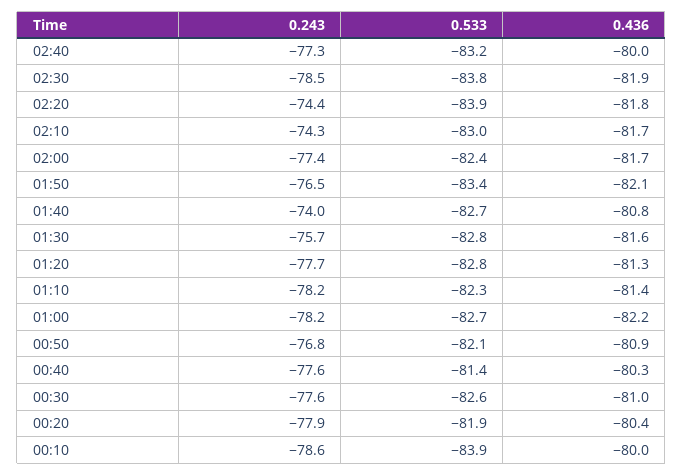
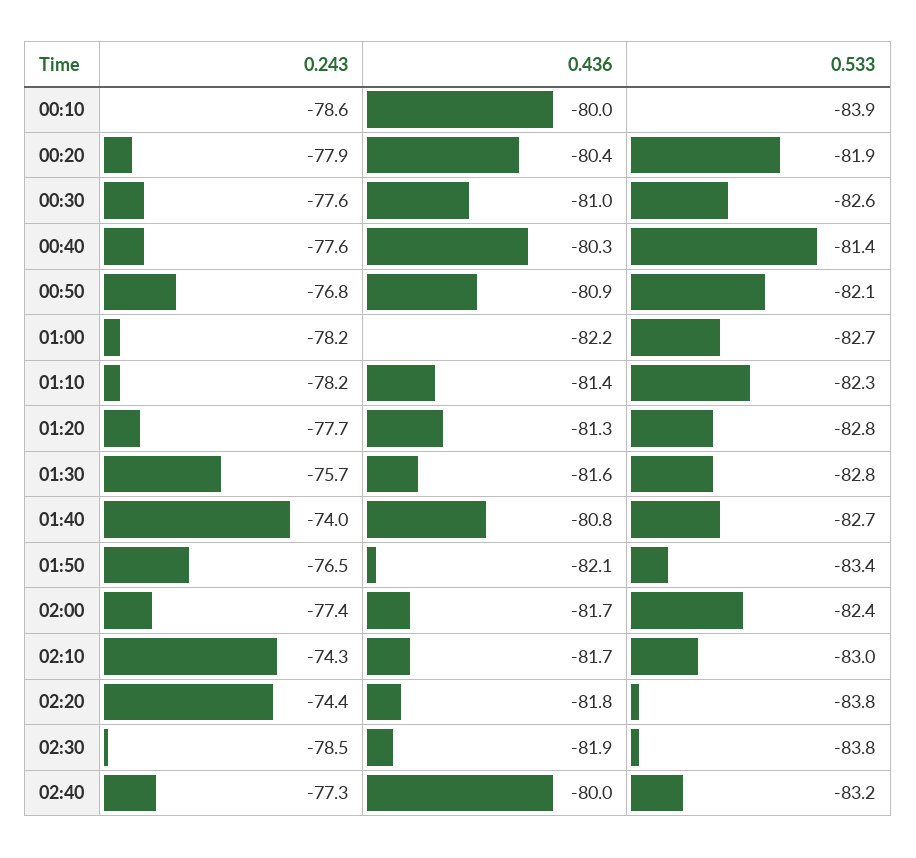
0.533, 02:20: -83.9 -> -83.8

